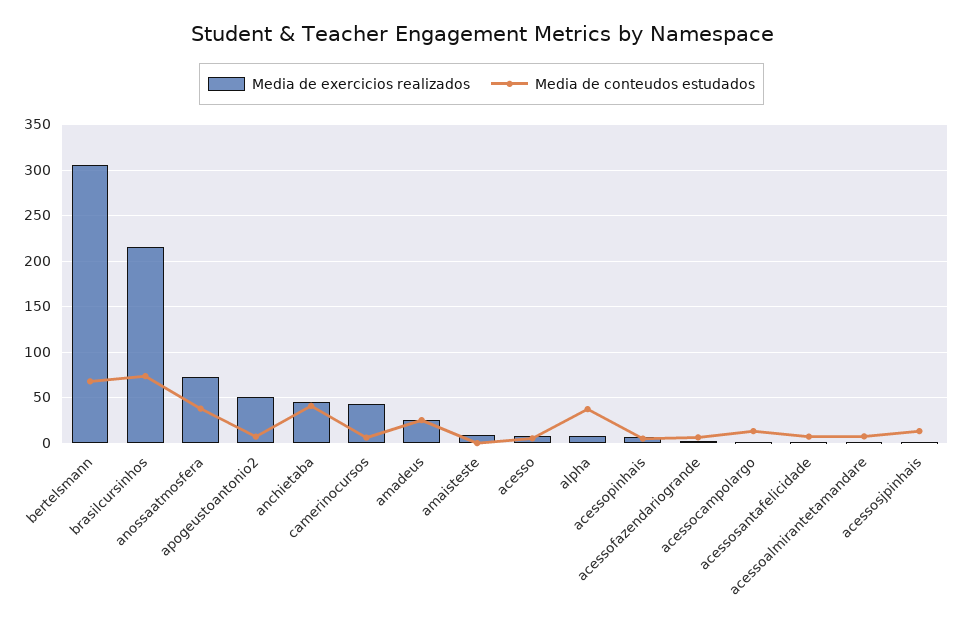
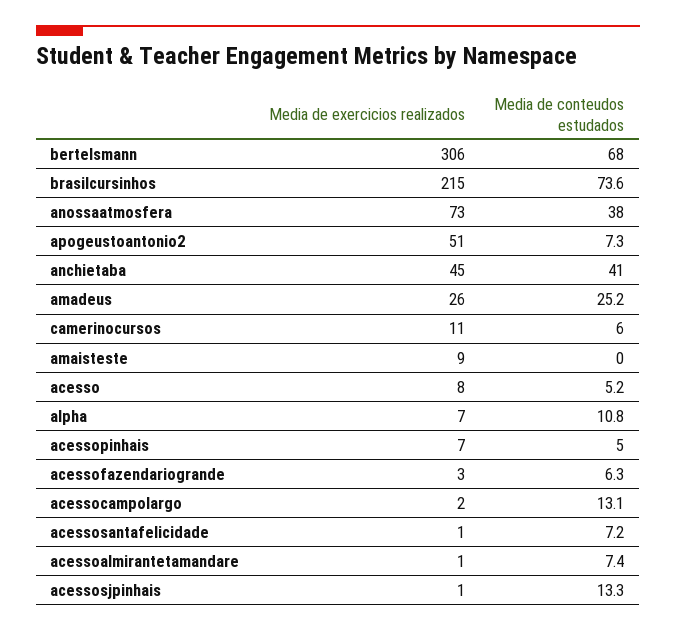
Media de exercicios realizados, camerinocursos: 40 -> 11
Media de conteudos estudados, alpha: 40 -> 10.8

